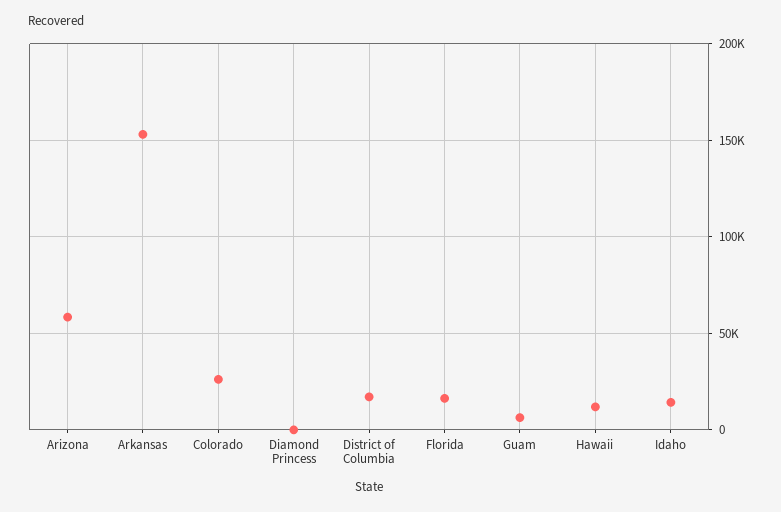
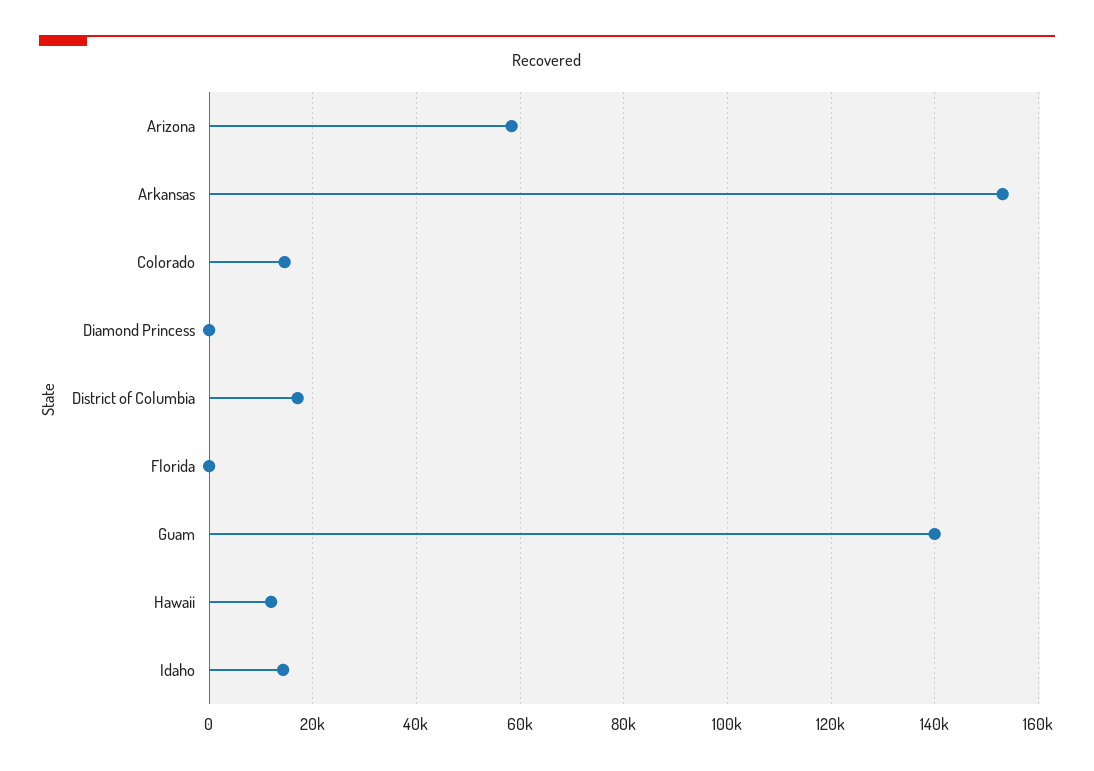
Colorado: 25000 -> 14000
Florida: 15000 -> 0
Guam: 5000 -> 140000

